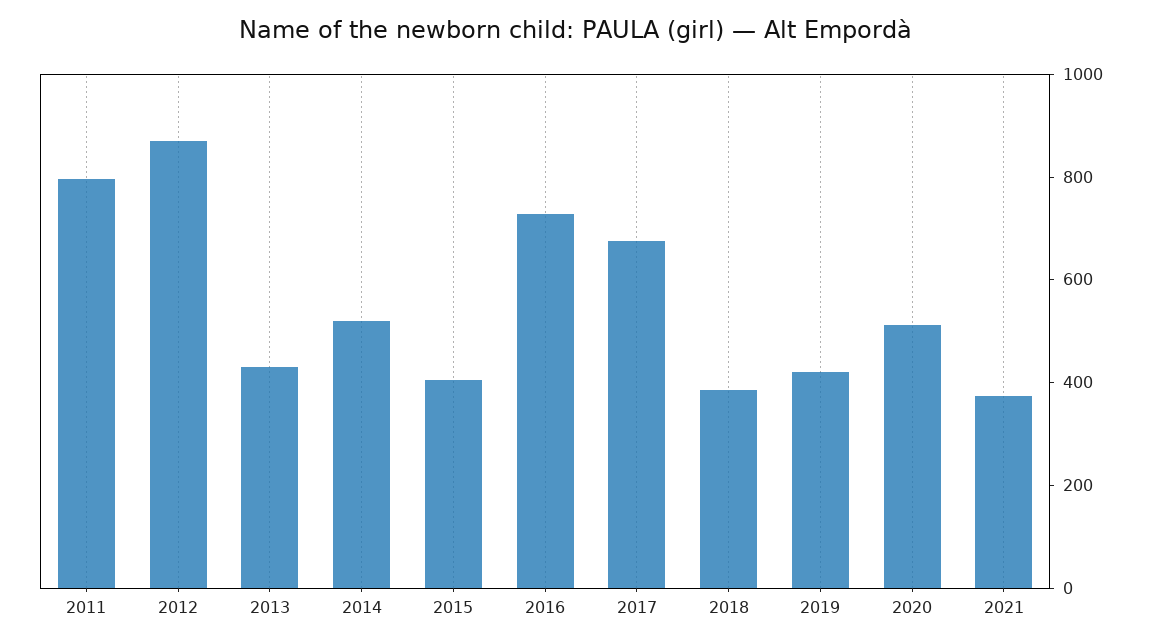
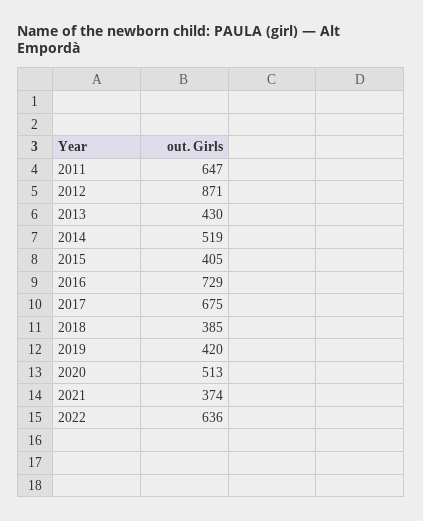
2011: 800 -> 647
2022: none -> 636

